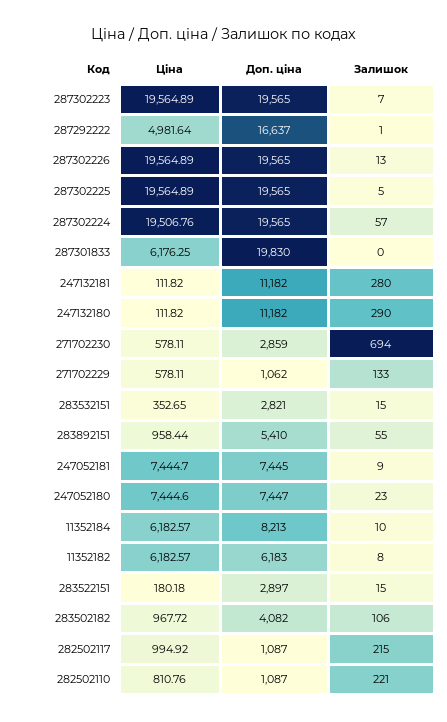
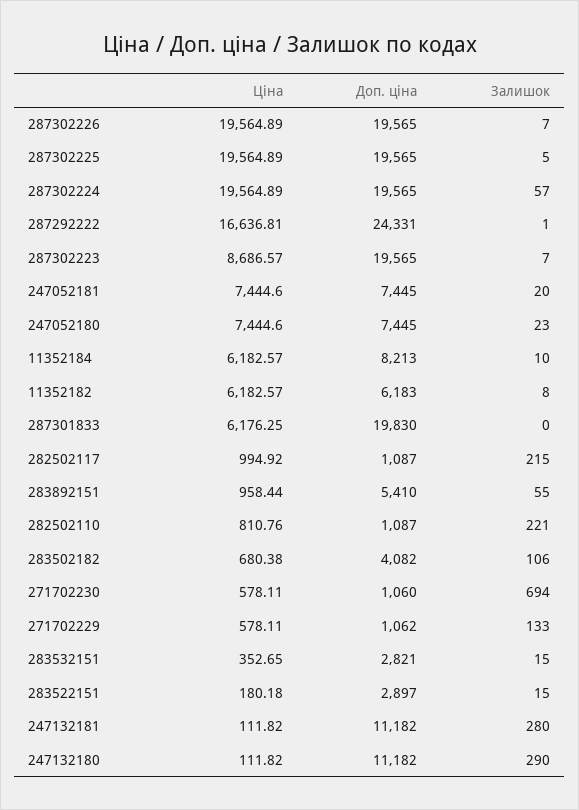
Ціна, 287302223: 19564.89 -> 8686.57
Ціна, 287292222: 4981.64 -> 16636.81
Доп. ціна, 287292222: 16637 -> 24331
Залишок, 287302226: 13 -> 7
Ціна, 287302224: 19506.76 -> 19564.89
Доп. ціна, 271702230: 2859 -> 1060
Ціна, 247052181: 7444.7 -> 7444.6
Залишок, 247052181: 9 -> 20
Доп. ціна, 247052180: 7447 -> 7445
Ціна, 283502182: 967.72 -> 680.38

